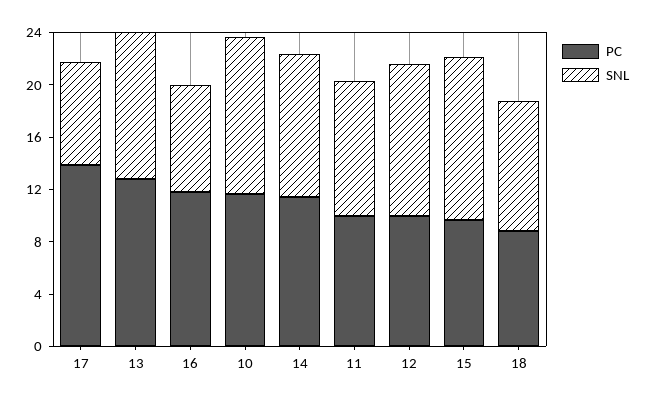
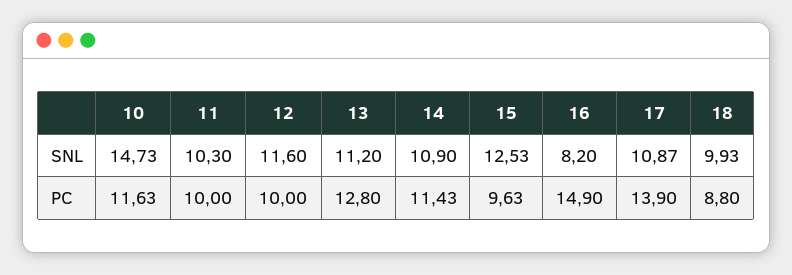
SNL, 17: 8 -> 10.87
PC, 16: 12 -> 14.9
SNL, 10: 12 -> 14.73

